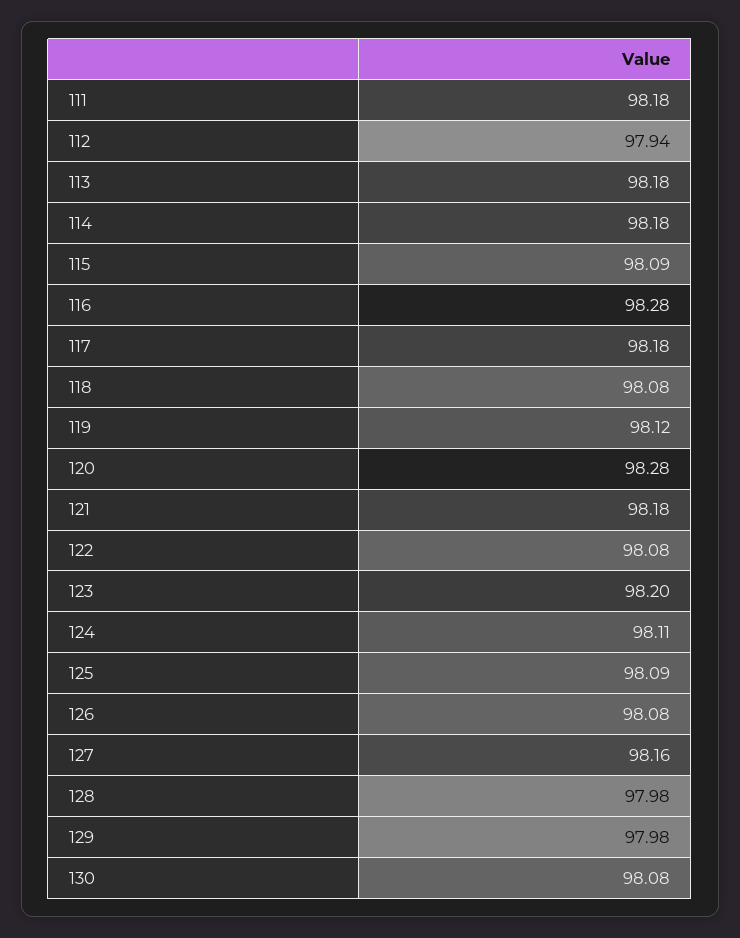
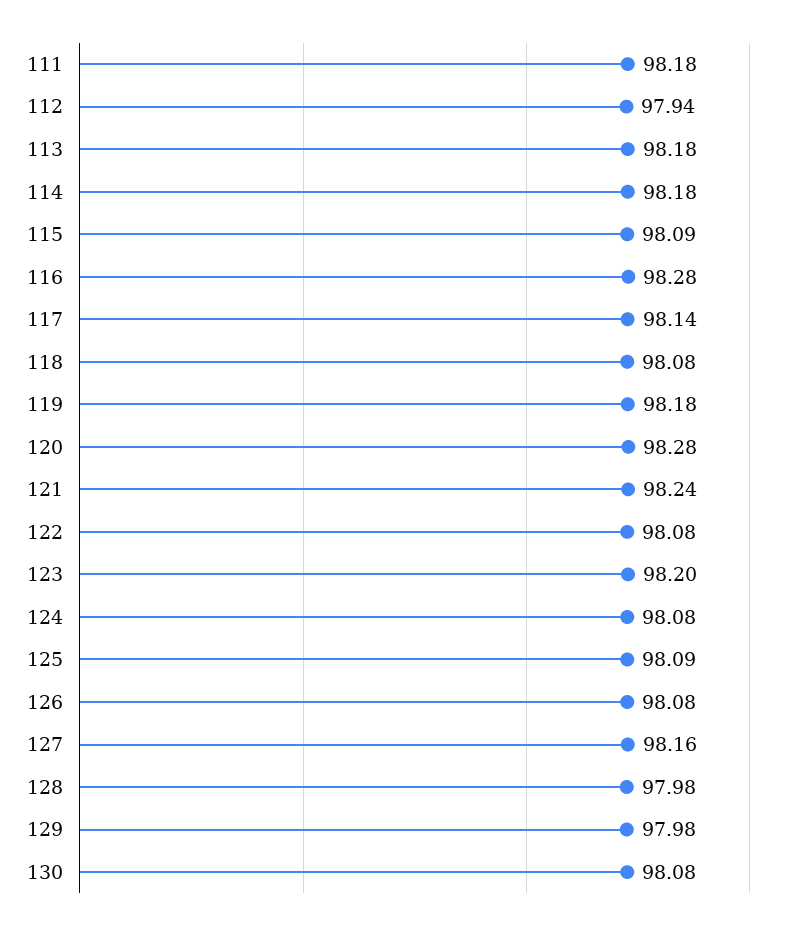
117: 98.18 -> 98.14
119: 98.12 -> 98.18
121: 98.18 -> 98.24
124: 98.11 -> 98.08

